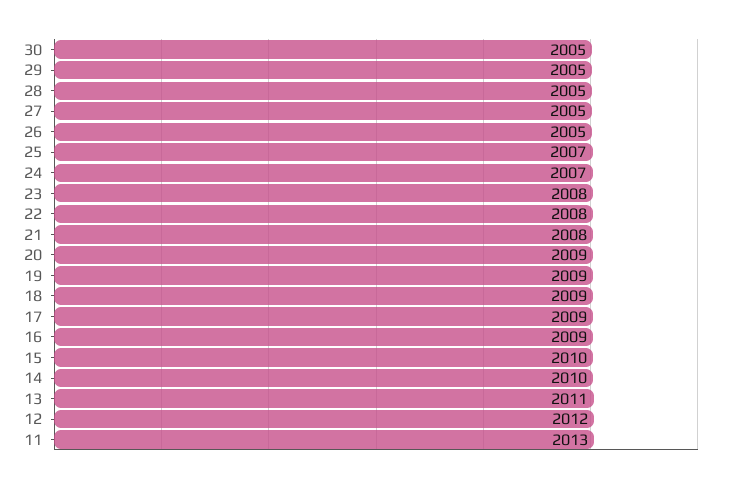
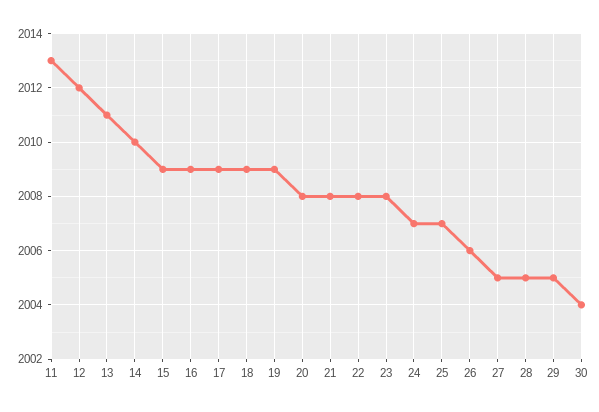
30: 2005 -> 2004
26: 2005 -> 2006
20: 2009 -> 2008
15: 2010 -> 2009

